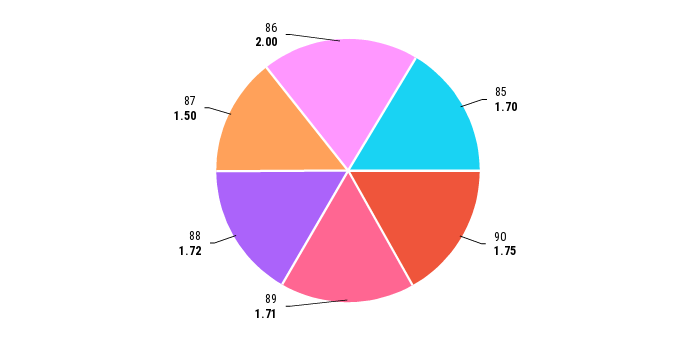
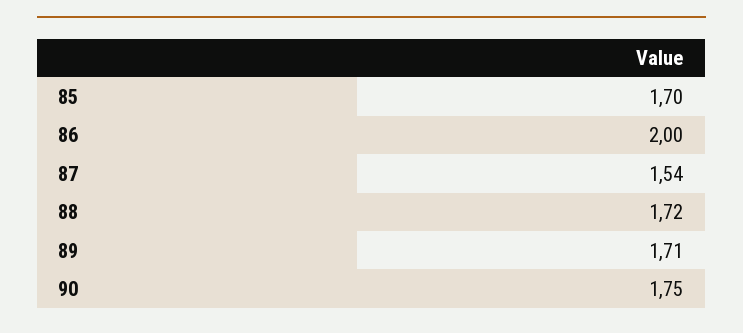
87: 1.5 -> 1.54

